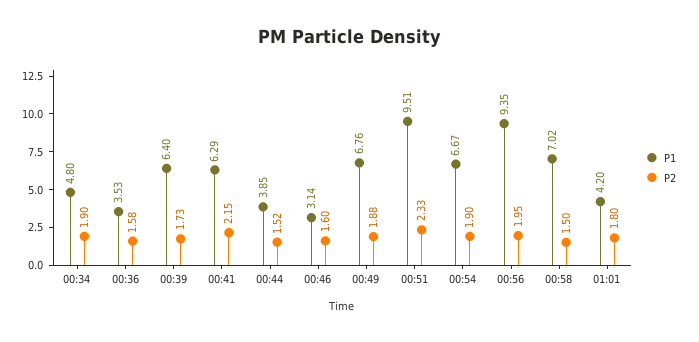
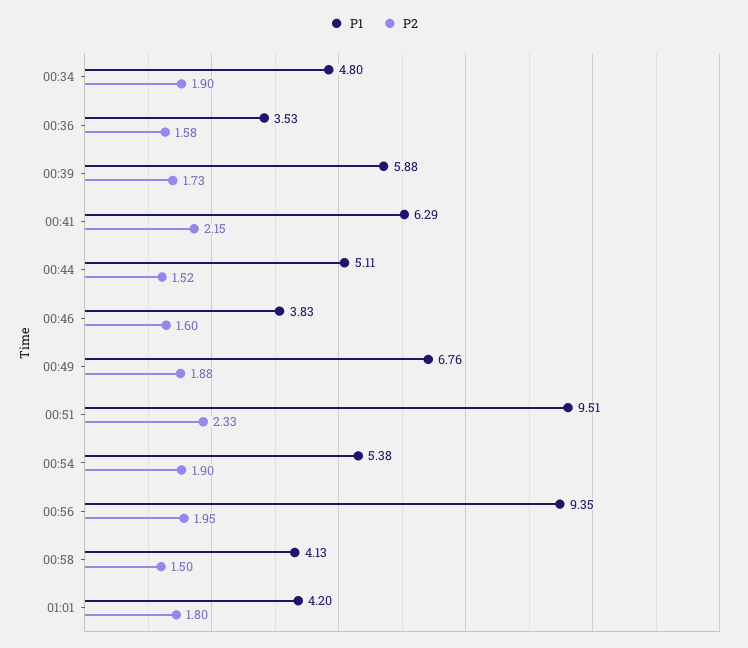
P1, 00:39: 6.4 -> 5.88
P1, 00:44: 3.85 -> 5.11
P1, 00:46: 3.14 -> 3.83
P1, 00:54: 6.67 -> 5.38
P1, 00:58: 7.02 -> 4.13

